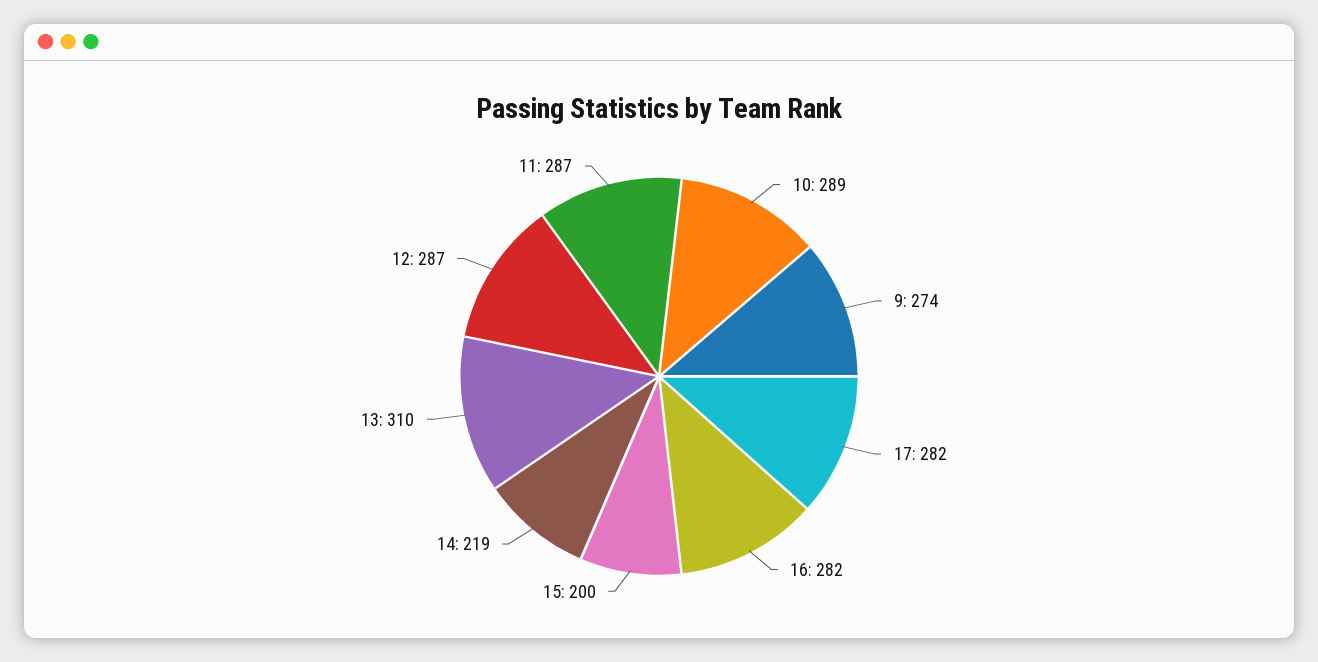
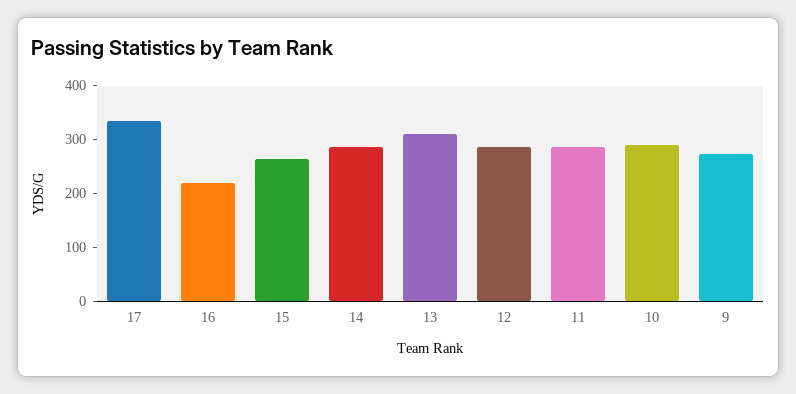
17: 282 -> 340
16: 282 -> 220
15: 200 -> 260
14: 219 -> 280

